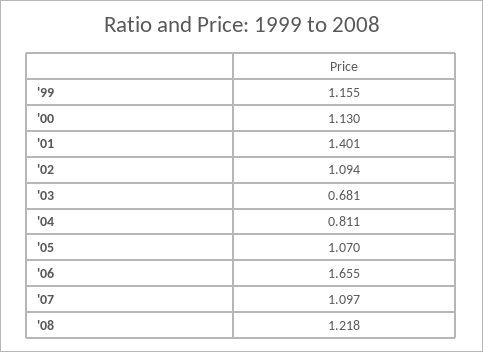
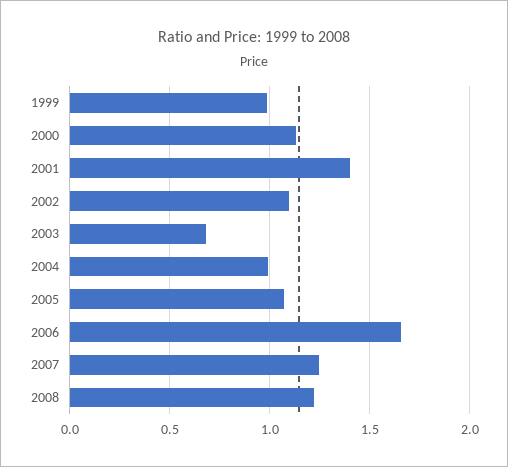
'99: 1.155 -> 1
'04: 0.811 -> 1
'07: 1.097 -> 1.25

